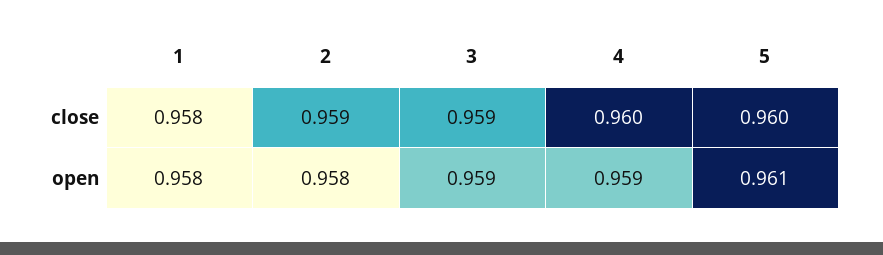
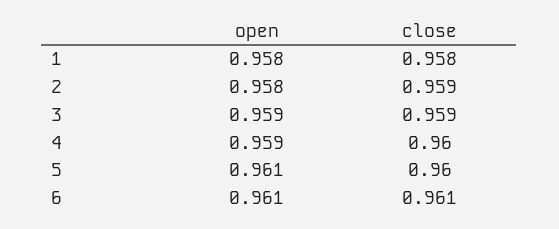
6, open: none -> 0.961
6, close: none -> 0.961

